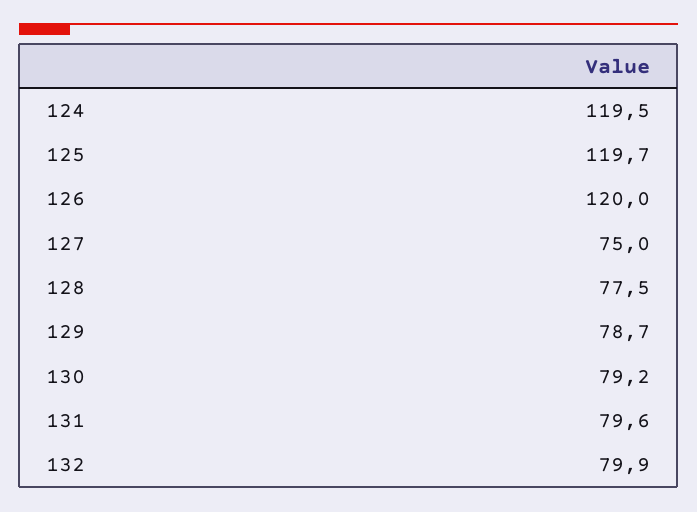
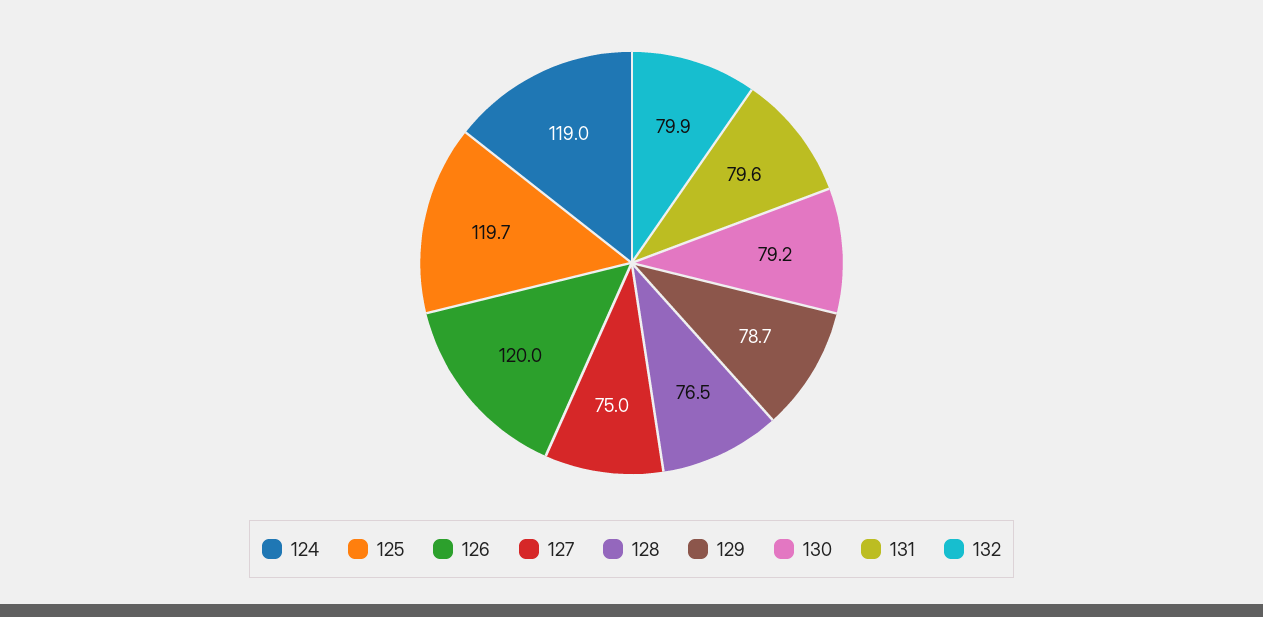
124: 119.5 -> 119
128: 77.5 -> 76.5

